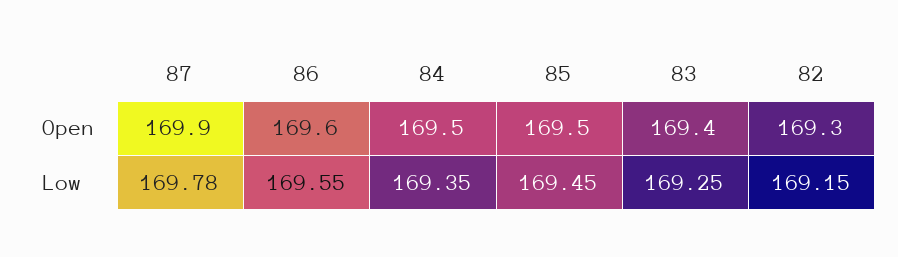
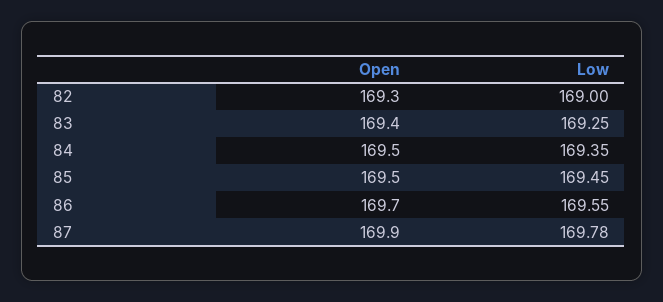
86, Open: 169.6 -> 169.7
82, Low: 169.15 -> 169

